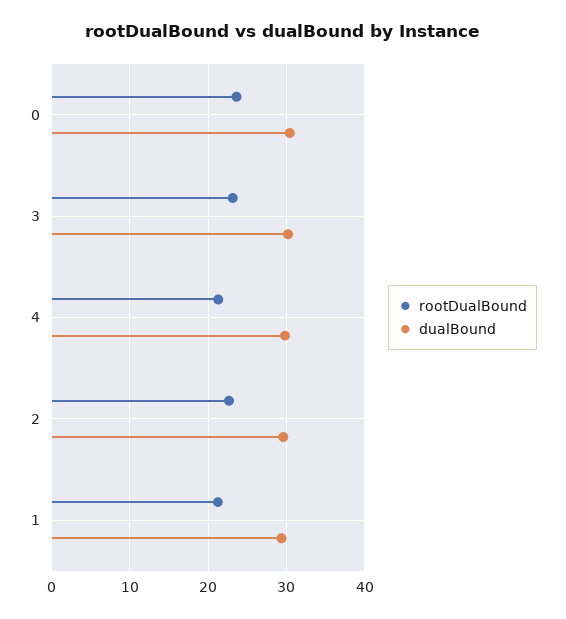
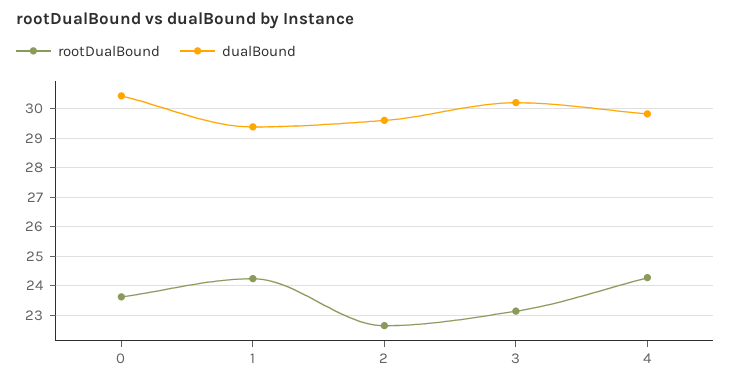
rootDualBound, 4: 21 -> 24.25
rootDualBound, 1: 21 -> 24.25

